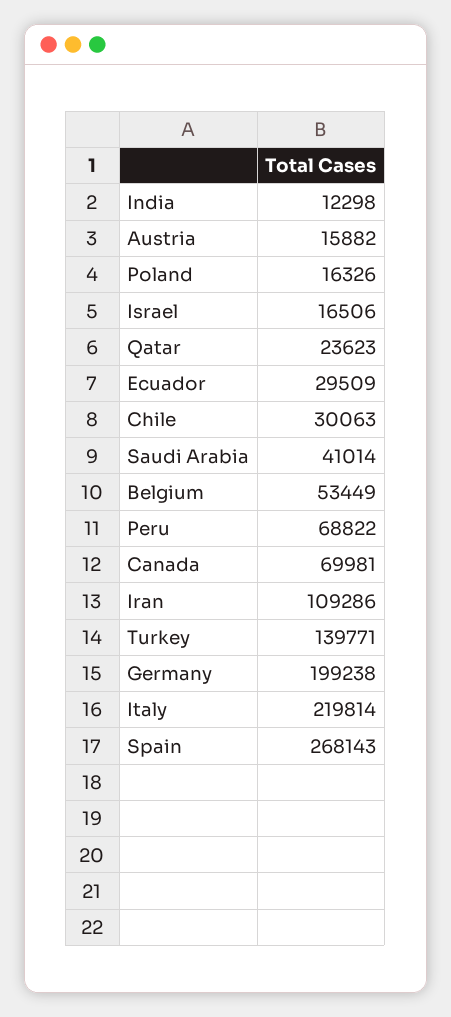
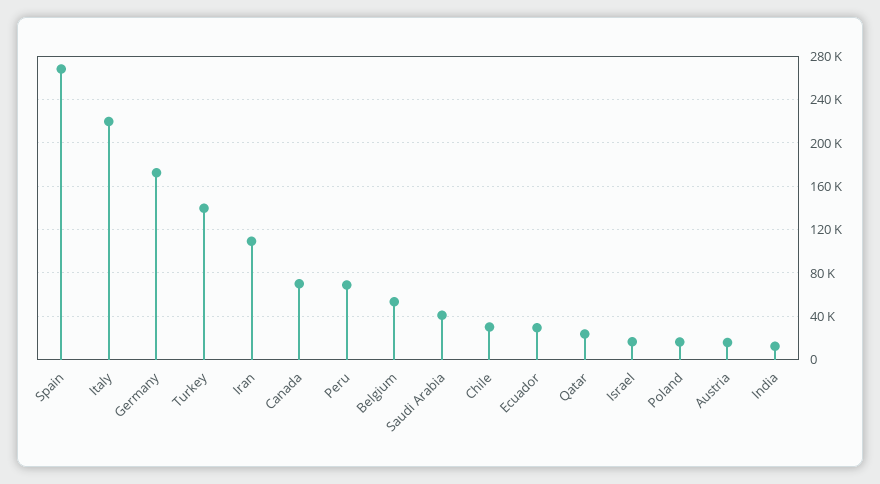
Germany: 199238 -> 170000

